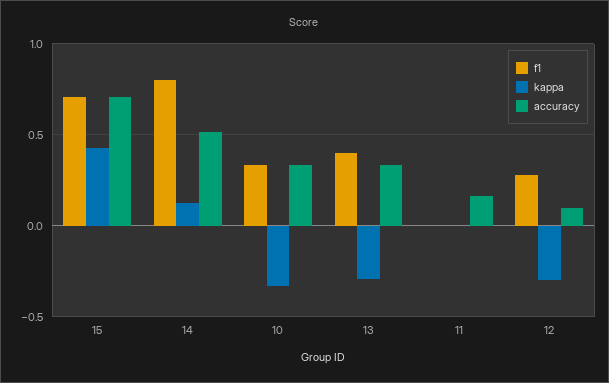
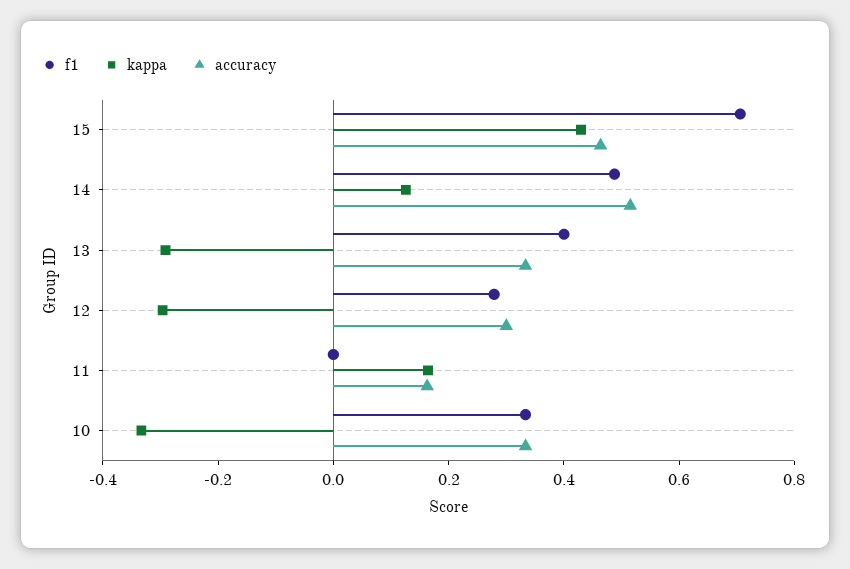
accuracy, 15: 0.7 -> 0.45
f1, 14: 0.8 -> 0.5
kappa, 11: 0 -> 0.15
accuracy, 12: 0.1 -> 0.3

